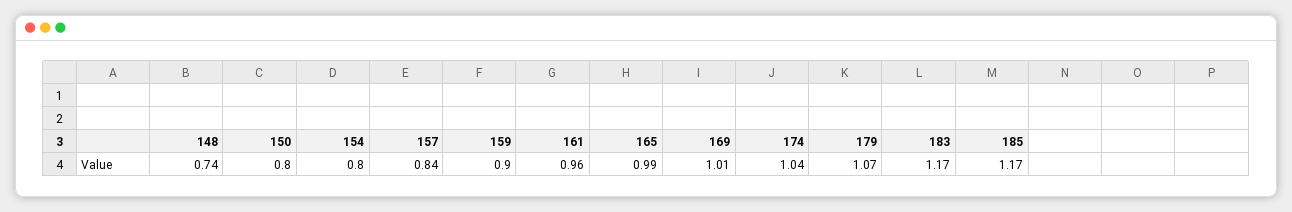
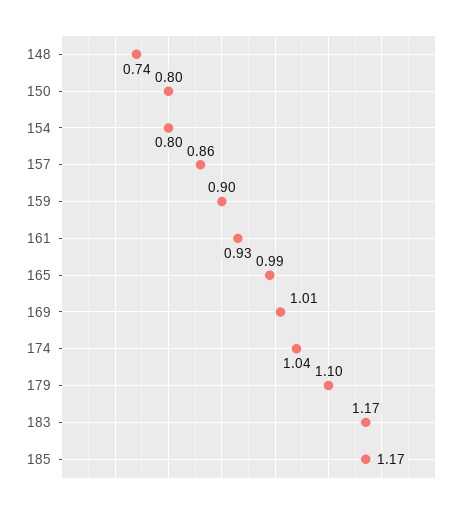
157: 0.84 -> 0.86
161: 0.96 -> 0.93
179: 1.07 -> 1.1

